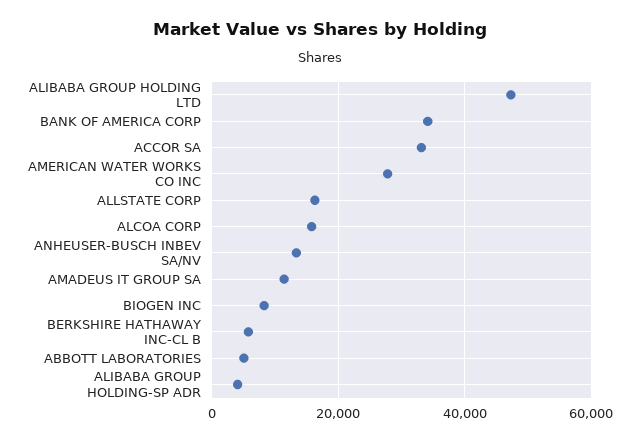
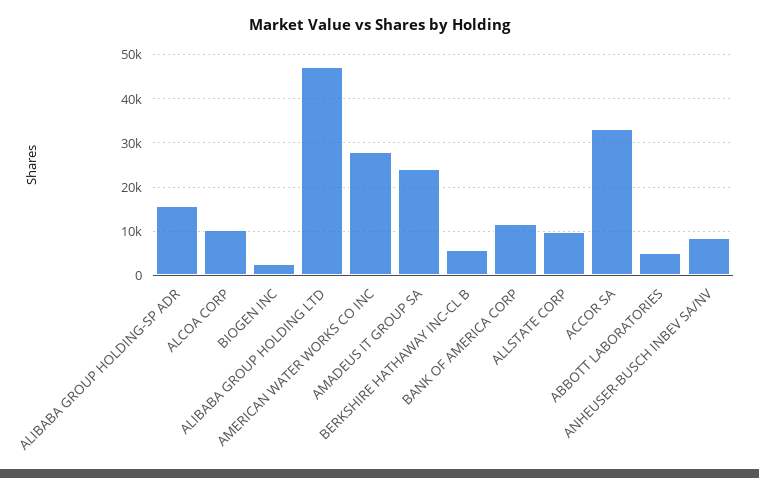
BANK OF AMERICA CORP: 34000 -> 12000
ALLSTATE CORP: 16000 -> 10000
ALCOA CORP: 16000 -> 10000
ANHEUSER-BUSCH INBEV SA/NV: 14000 -> 8000
AMADEUS IT GROUP SA: 12000 -> 24000
BIOGEN INC: 8000 -> 2000
ALIBABA GROUP HOLDING-SP ADR: 4000 -> 16000

